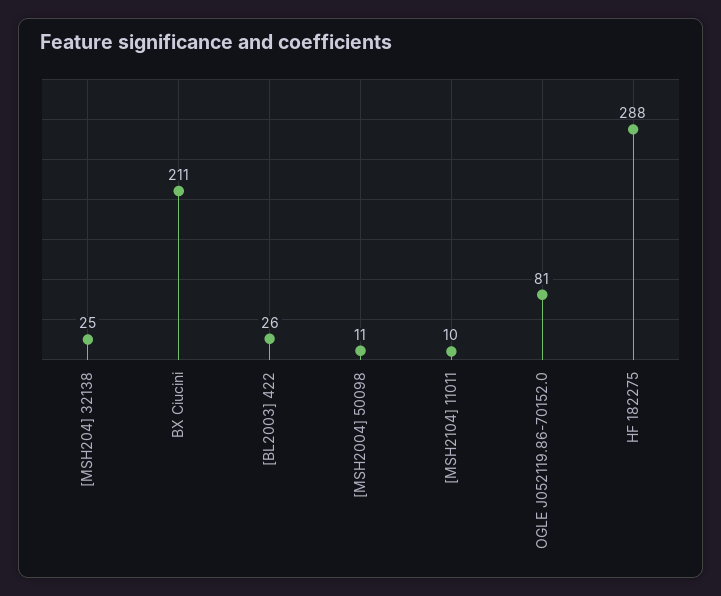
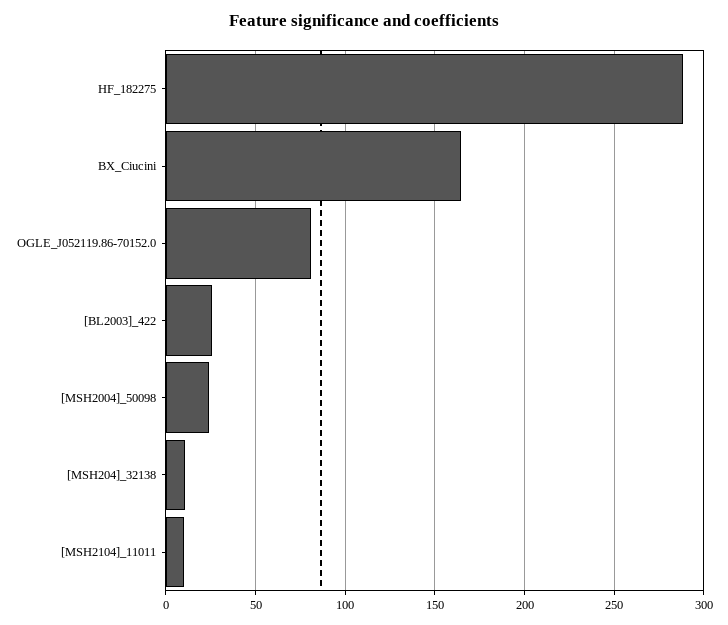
[MSH204] 32138: 25 -> 10
BX Ciucini: 211 -> 165
[MSH2004] 50098: 11 -> 25

